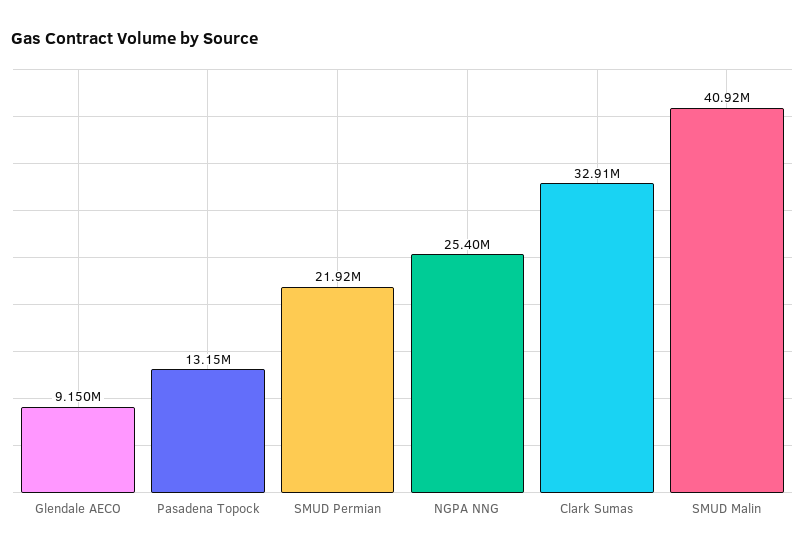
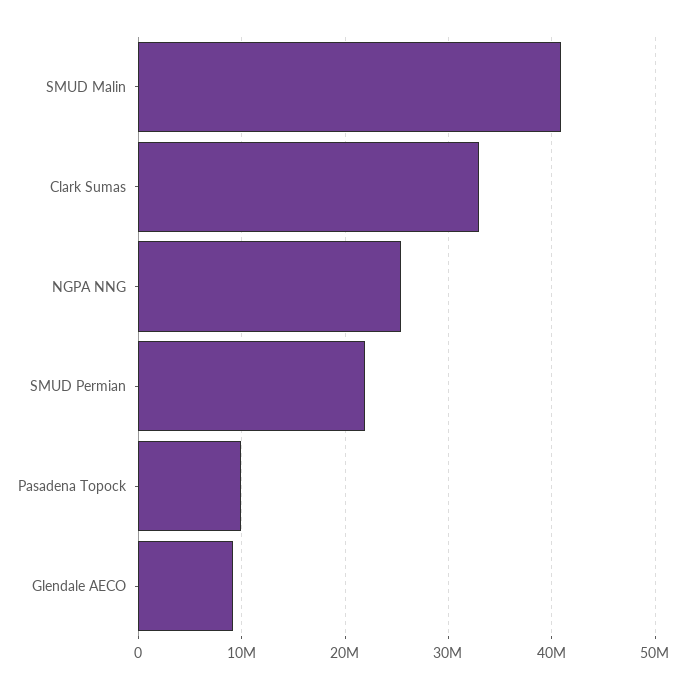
Pasadena Topock: 13150000 -> 10000000

